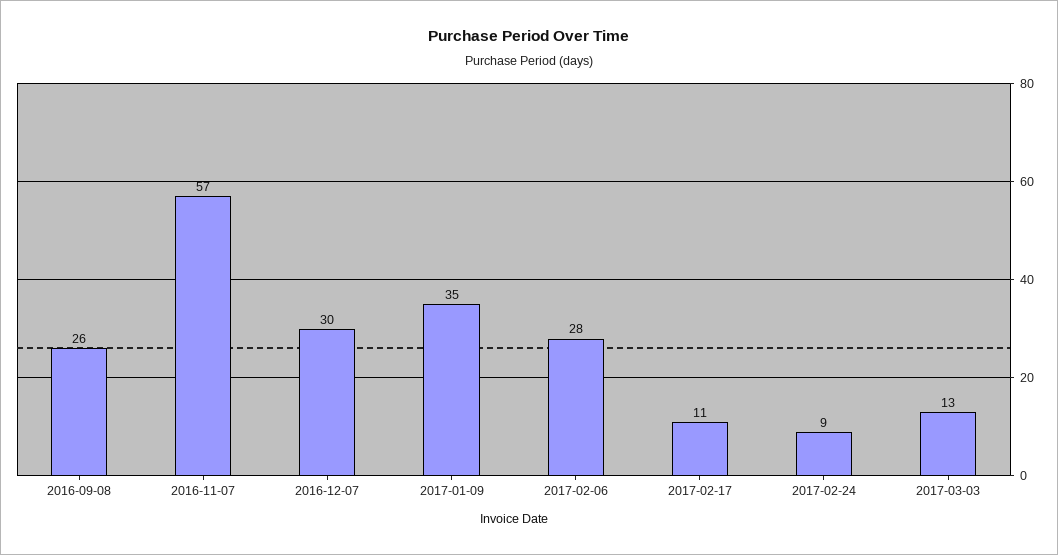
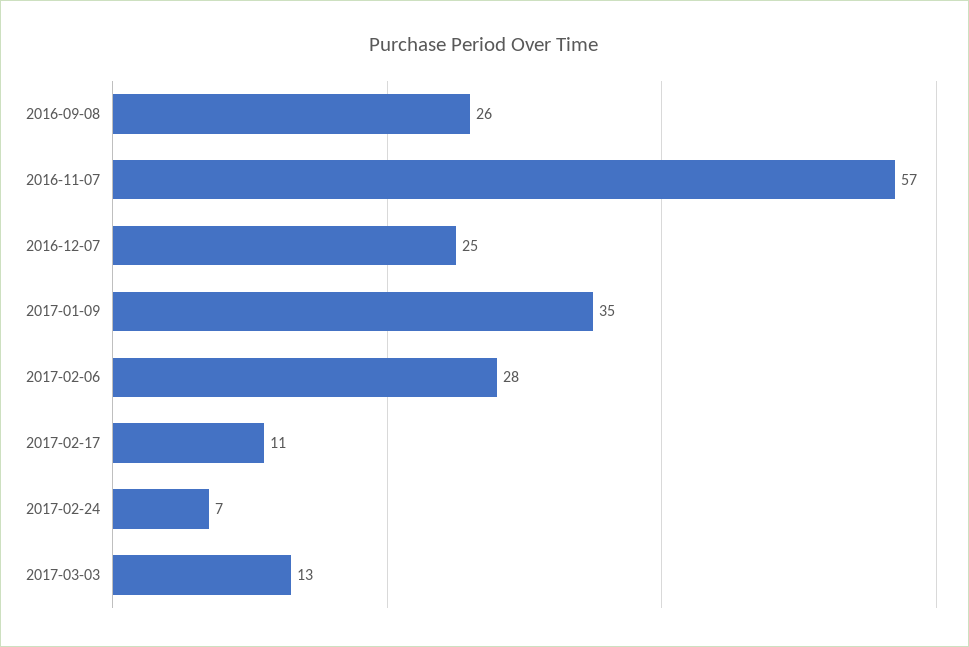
2016-12-07: 30 -> 25
2017-02-24: 9 -> 7

